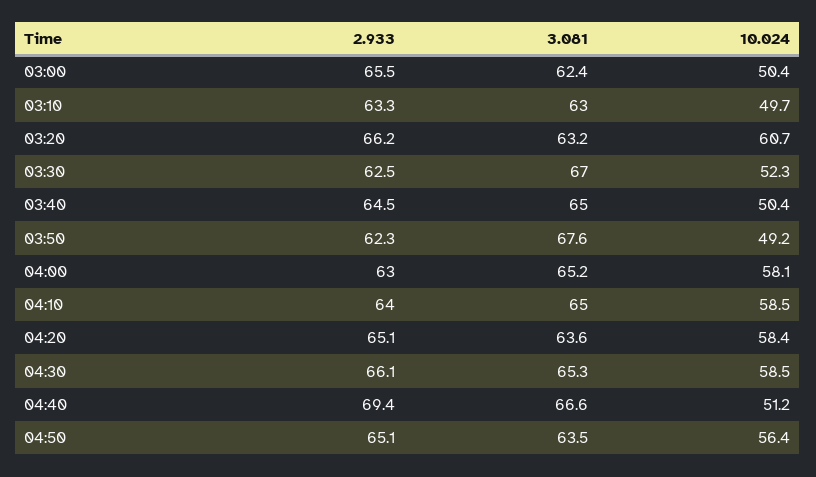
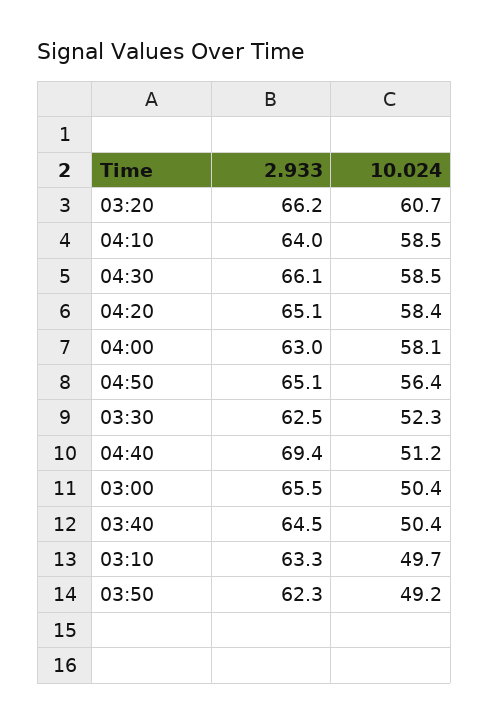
3.081, 03:00: 62.4 -> none
3.081, 03:10: 63 -> none
3.081, 03:20: 63.2 -> none
3.081, 03:30: 67 -> none
3.081, 03:40: 65 -> none
3.081, 03:50: 67.6 -> none
3.081, 04:00: 65.2 -> none
3.081, 04:10: 65 -> none
3.081, 04:20: 63.6 -> none
3.081, 04:30: 65.3 -> none
3.081, 04:40: 66.6 -> none
3.081, 04:50: 63.5 -> none

